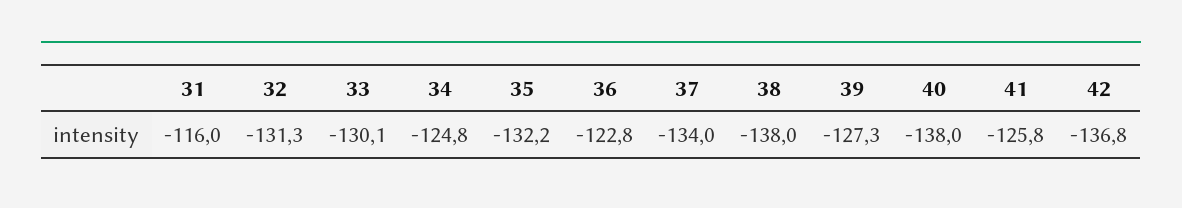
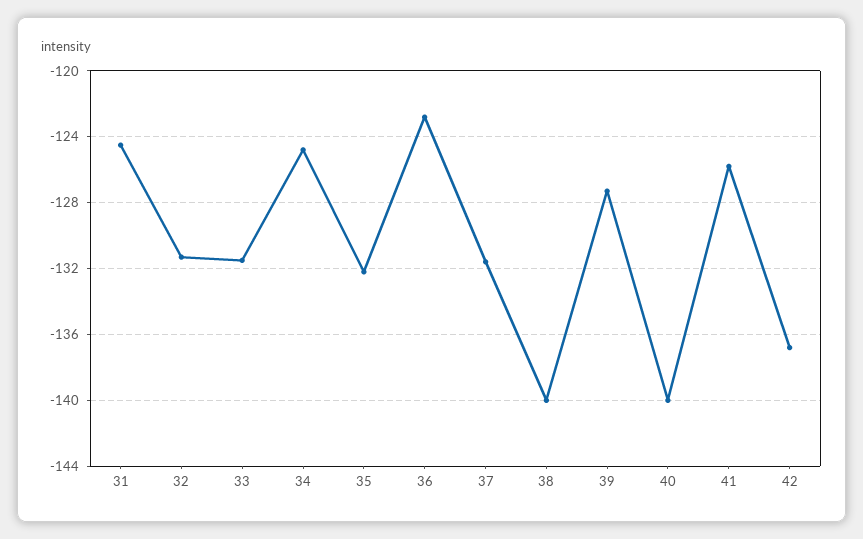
31: -116 -> -124.5
33: -130.1 -> -131.5
37: -134 -> -131.5
38: -138 -> -140
40: -138 -> -140

